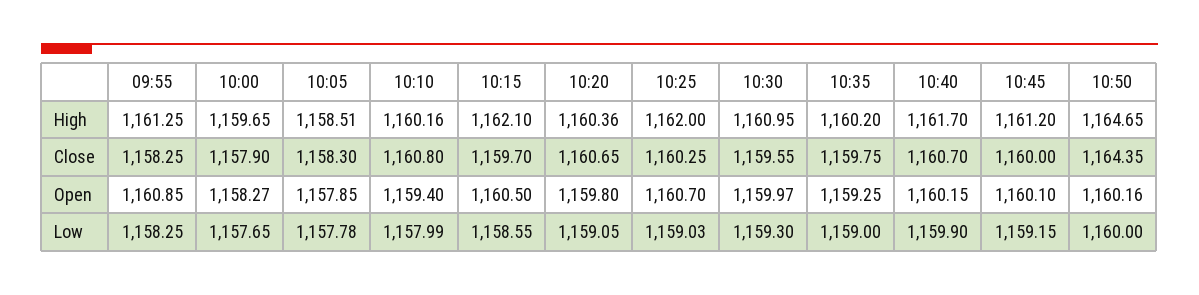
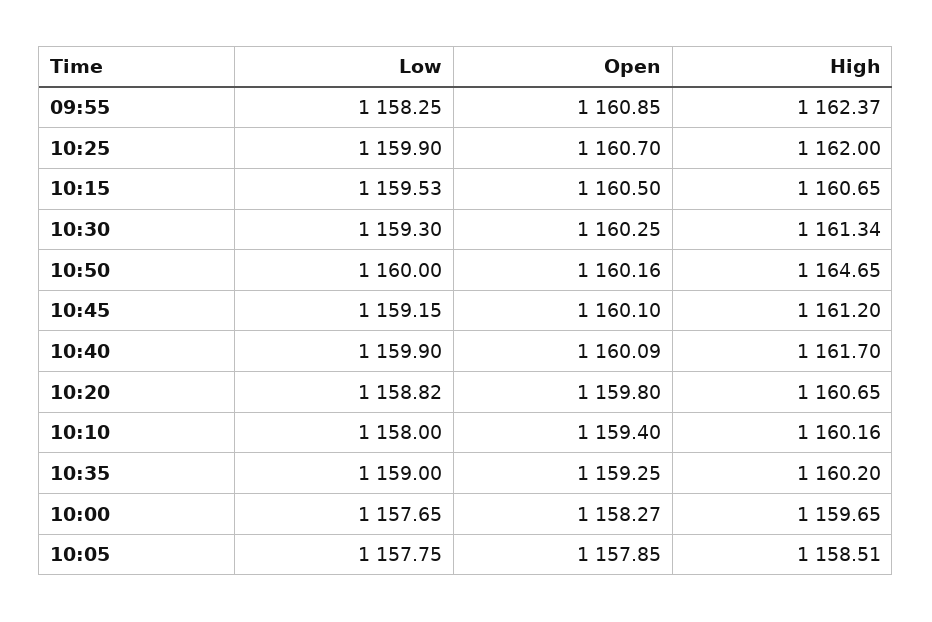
09:55, High: 1161.25 -> 1162.37
10:15, High: 1162.1 -> 1160.65
10:20, High: 1160.36 -> 1160.65
10:30, High: 1160.95 -> 1161.34
09:55, Close: 1158.25 -> none
10:00, Close: 1157.9 -> none
10:05, Close: 1158.3 -> none
10:10, Close: 1160.8 -> none
10:15, Close: 1159.7 -> none
10:20, Close: 1160.65 -> none
10:25, Close: 1160.25 -> none
10:30, Close: 1159.55 -> none
10:35, Close: 1159.75 -> none
10:40, Close: 1160.7 -> none
10:45, Close: 1160 -> none
10:50, Close: 1164.35 -> none
10:30, Open: 1159.97 -> 1160.25
10:40, Open: 1160.15 -> 1160.09
10:05, Low: 1157.78 -> 1157.75
10:10, Low: 1157.99 -> 1158
10:15, Low: 1158.55 -> 1159.53
10:20, Low: 1159.05 -> 1158.82
10:25, Low: 1159.03 -> 1159.9

